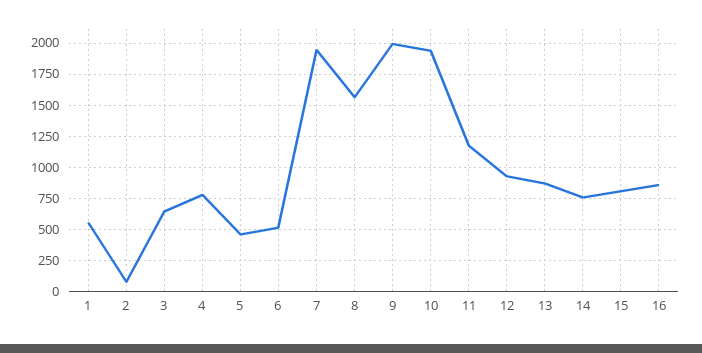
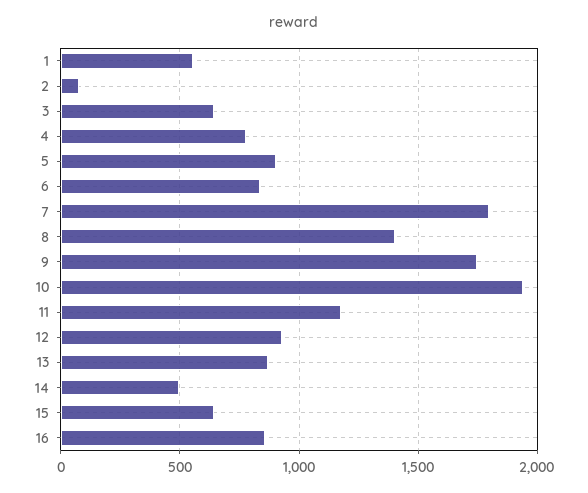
5: 450 -> 900
6: 500 -> 850
7: 1950 -> 1800
8: 1550 -> 1400
9: 2000 -> 1750
14: 750 -> 500
15: 800 -> 650

